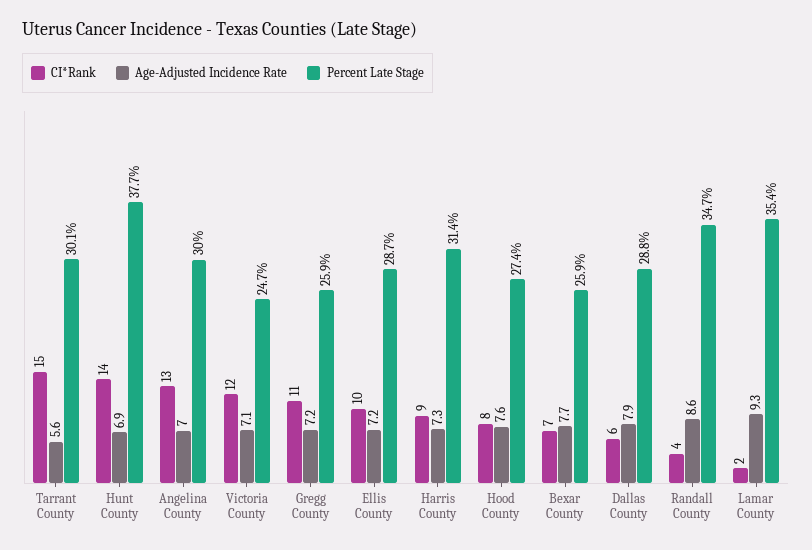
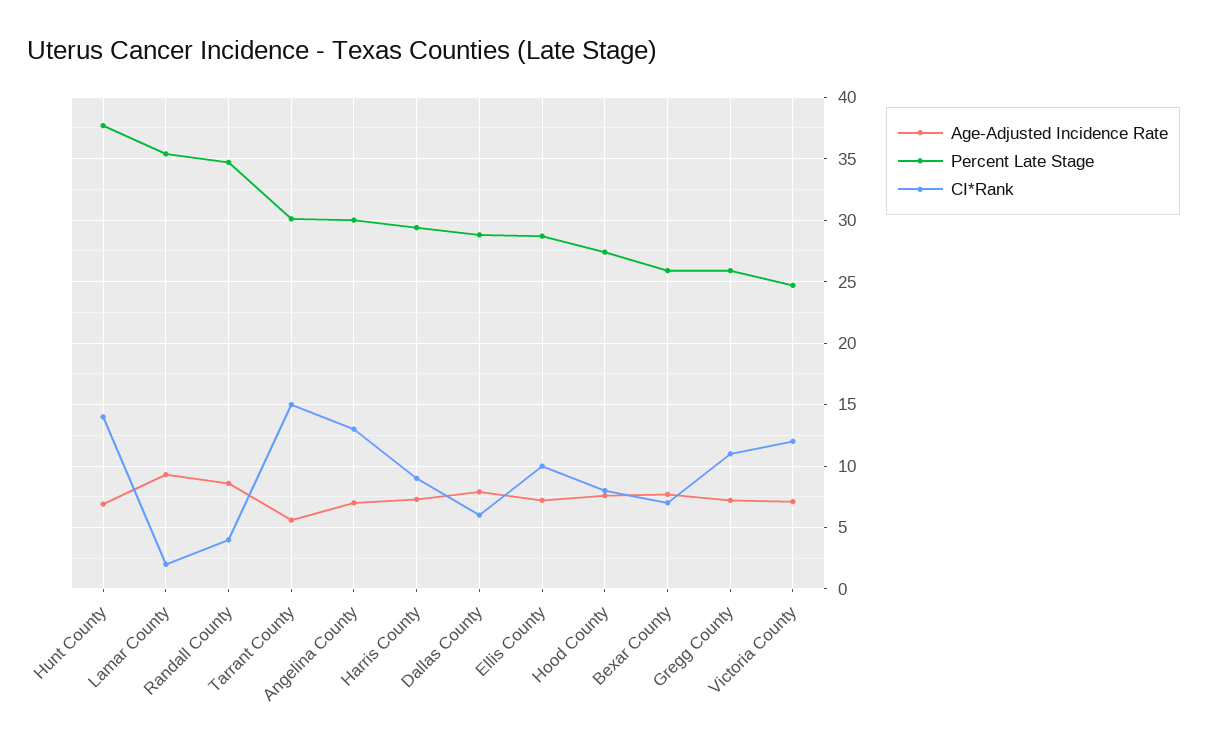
Percent Late Stage, Harris County: 31.4 -> 29.5

